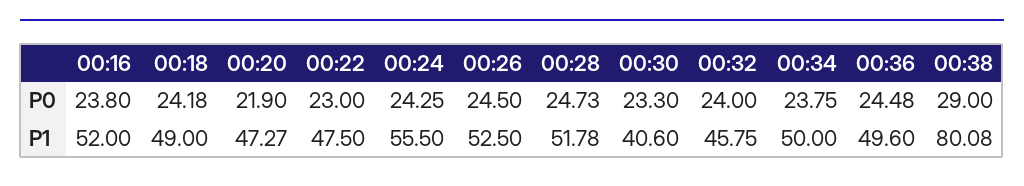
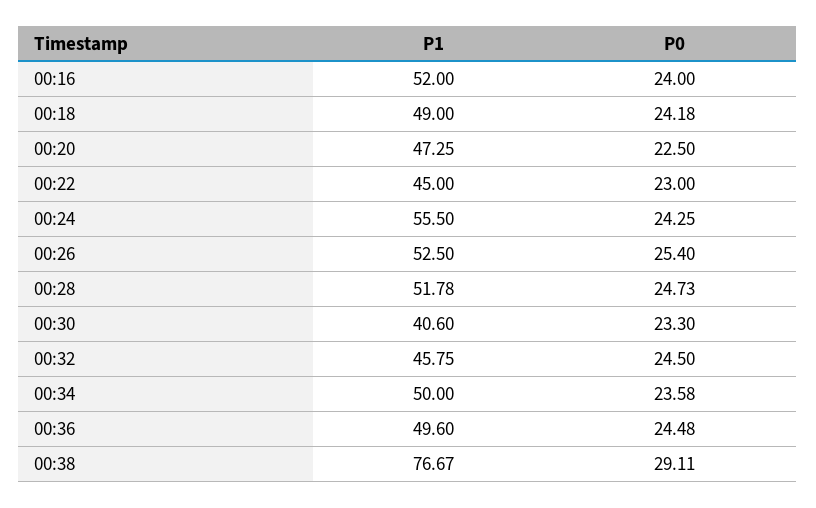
00:16, P0: 23.8 -> 24
00:20, P0: 21.9 -> 22.5
00:26, P0: 24.5 -> 25.4
00:32, P0: 24 -> 24.5
00:34, P0: 23.75 -> 23.58
00:38, P0: 29 -> 29.11
00:20, P1: 47.27 -> 47.25
00:22, P1: 47.5 -> 45
00:38, P1: 80.08 -> 76.67

